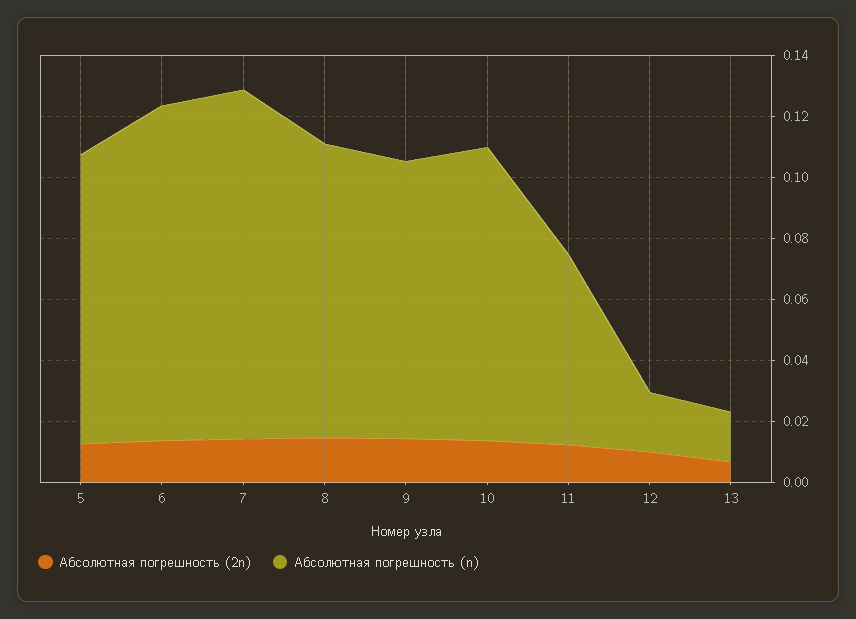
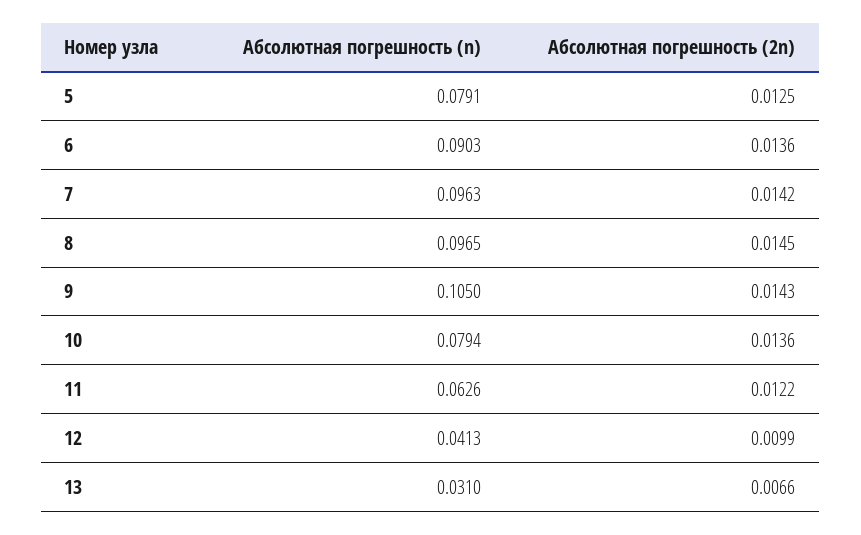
Абсолютная погрешность (n), 5: 0.095 -> 0.0791
Абсолютная погрешность (n), 6: 0.11 -> 0.0903
Абсолютная погрешность (n), 7: 0.115 -> 0.0963
Абсолютная погрешность (n), 9: 0.09 -> 0.105
Абсолютная погрешность (n), 10: 0.095 -> 0.0794
Абсолютная погрешность (n), 12: 0.02 -> 0.0413
Абсолютная погрешность (n), 13: 0.015 -> 0.031

